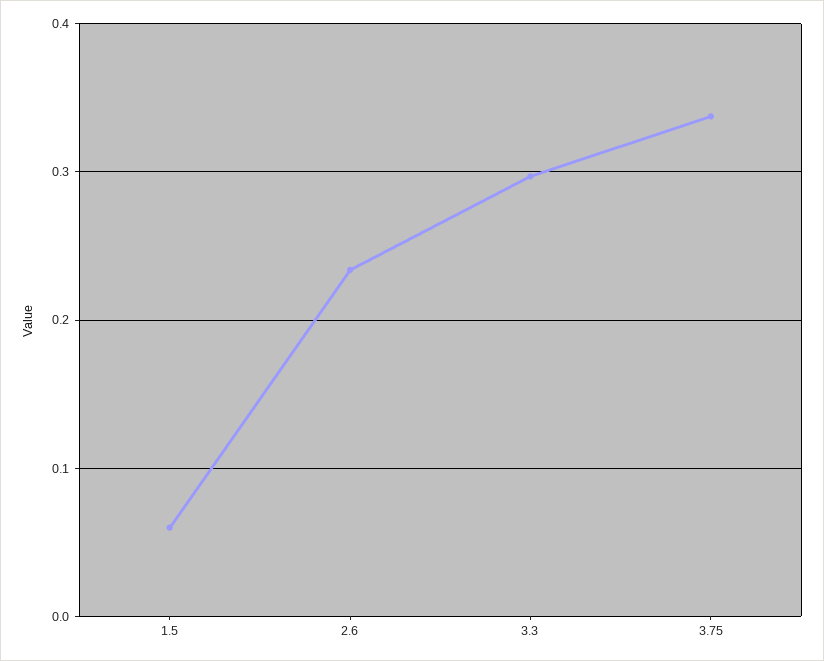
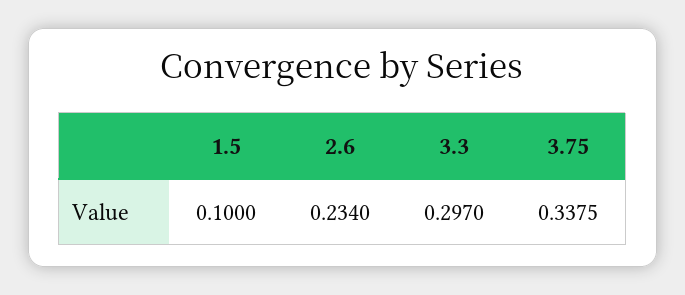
1.5: 0.06 -> 0.1

